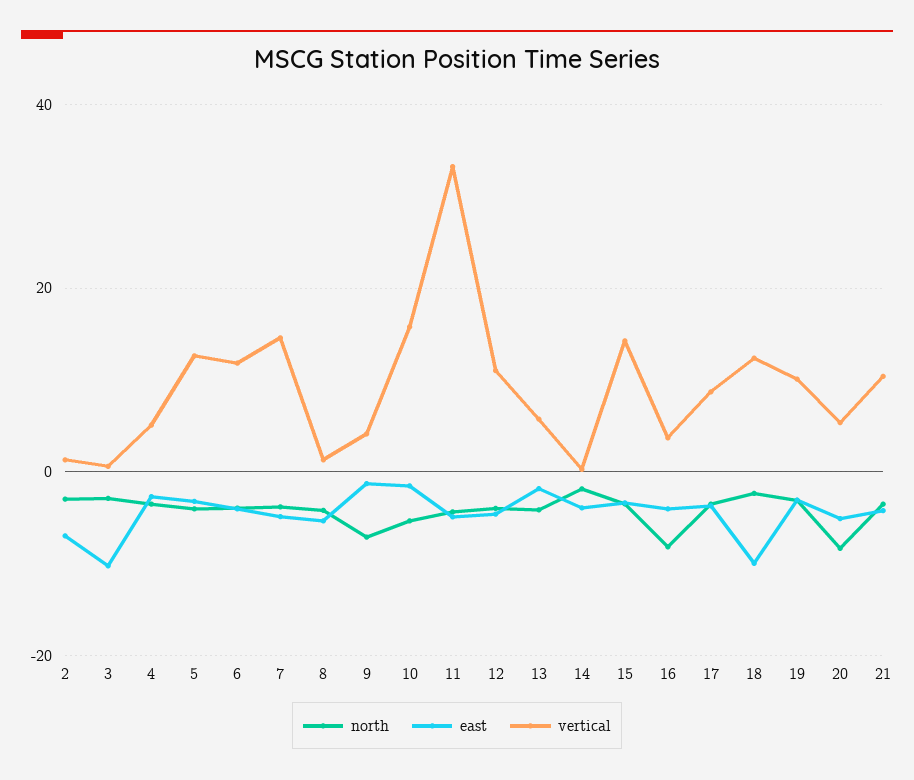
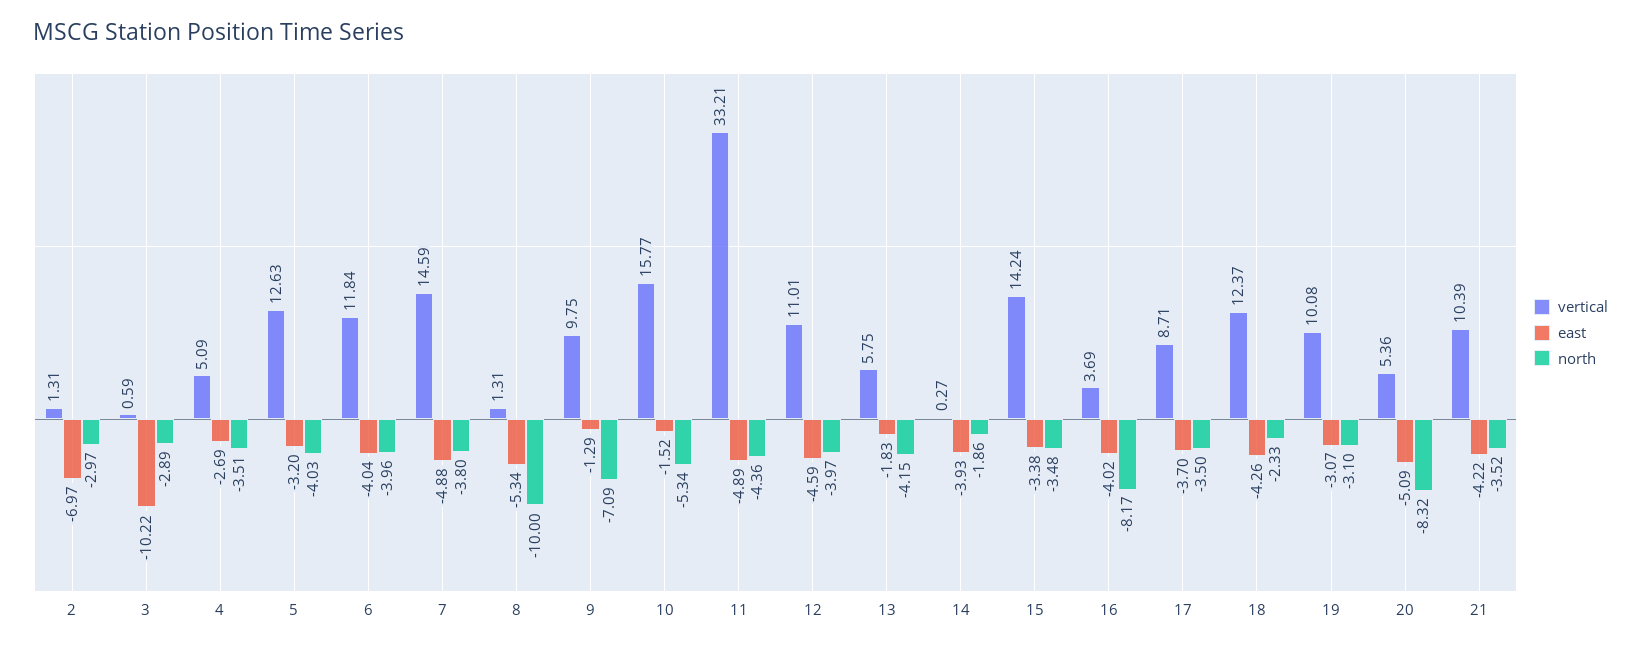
north, 8: -4 -> -10
vertical, 9: 4 -> 9.75
east, 18: -10 -> -4.26

